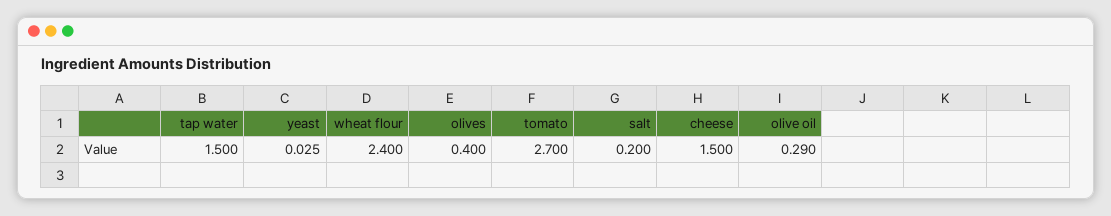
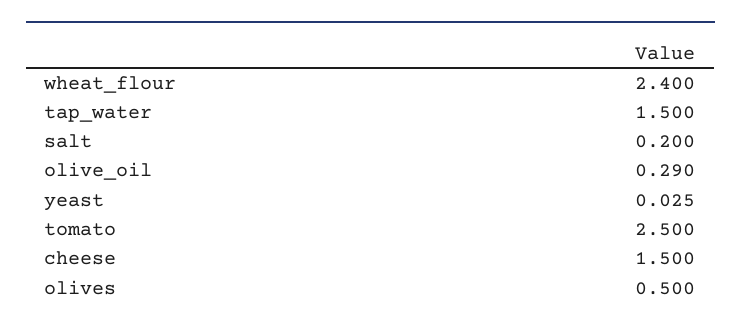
olives: 0.4 -> 0.5
tomato: 2.7 -> 2.5

